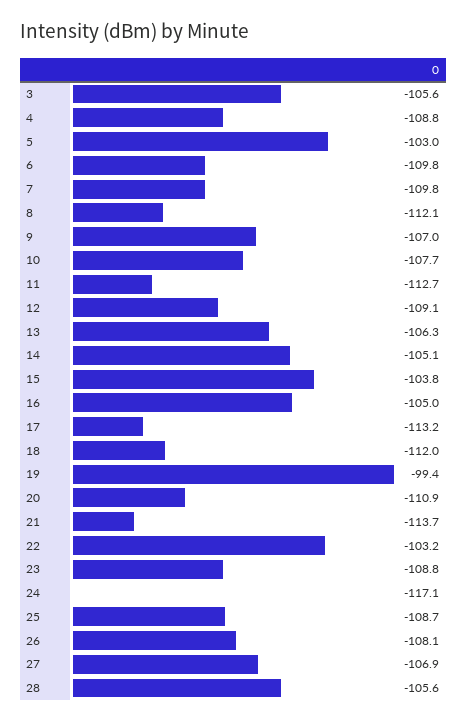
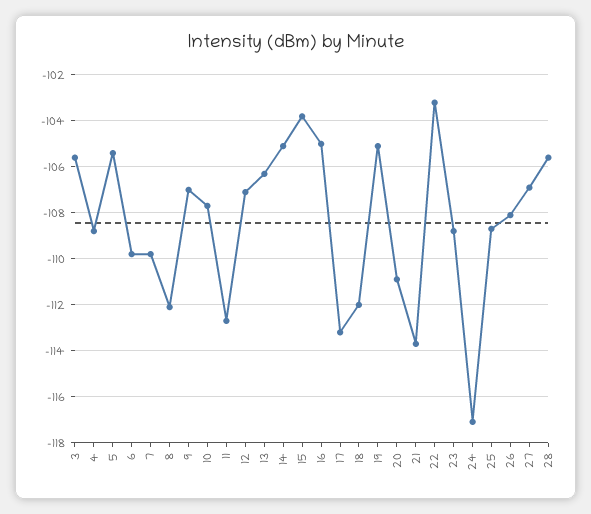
5: -103 -> -105.5
12: -109.1 -> -107
19: -99.4 -> -105

